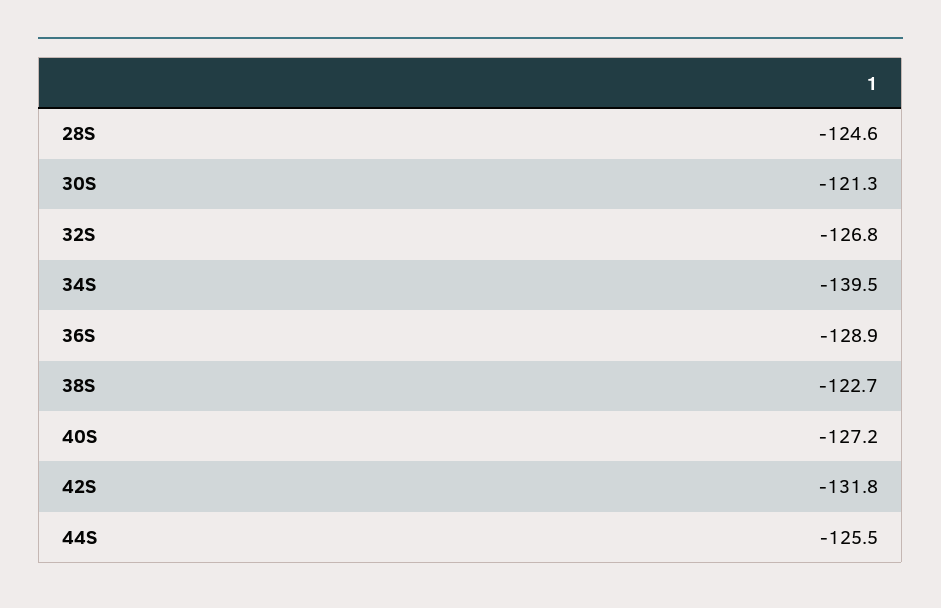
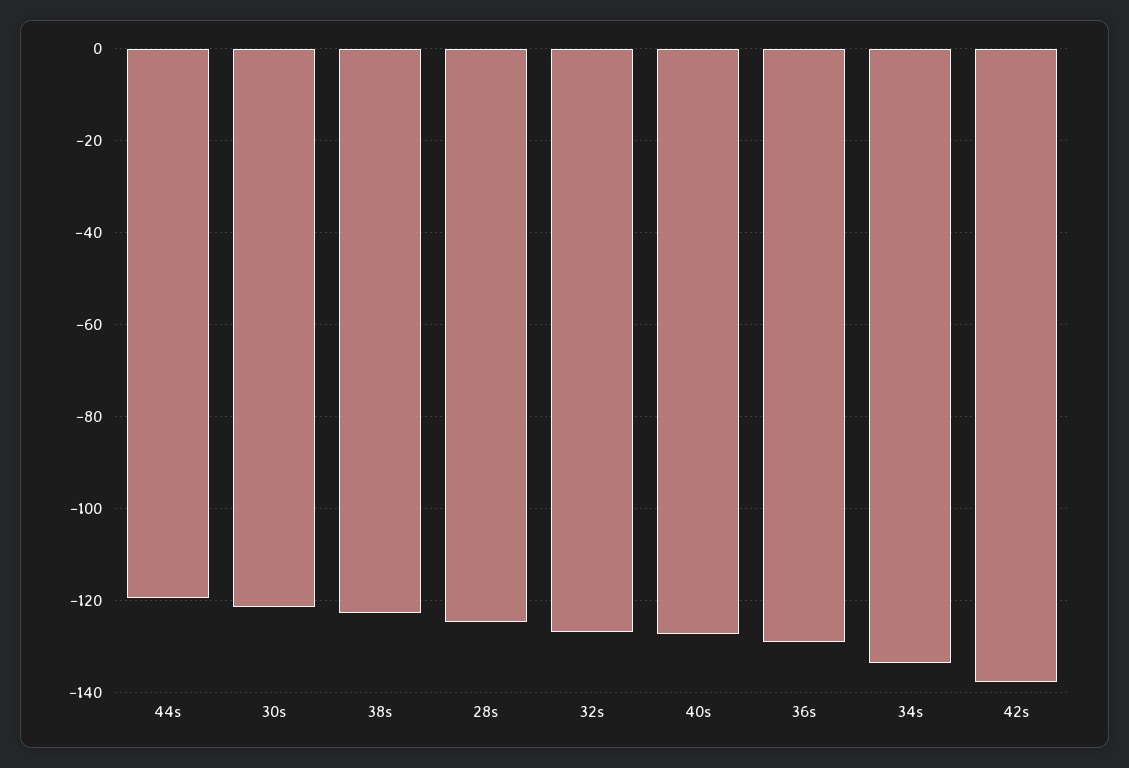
34S: -139.5 -> -134
42S: -131.8 -> -138
44S: -125.5 -> -120

